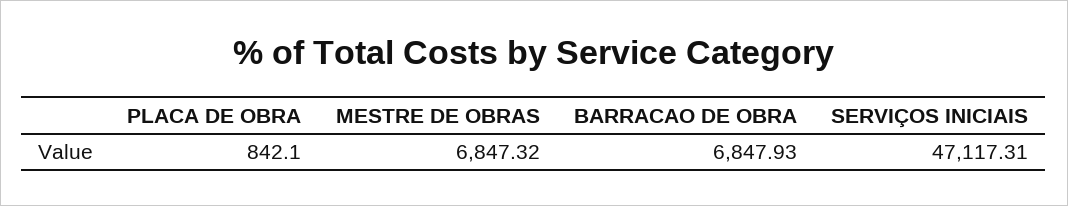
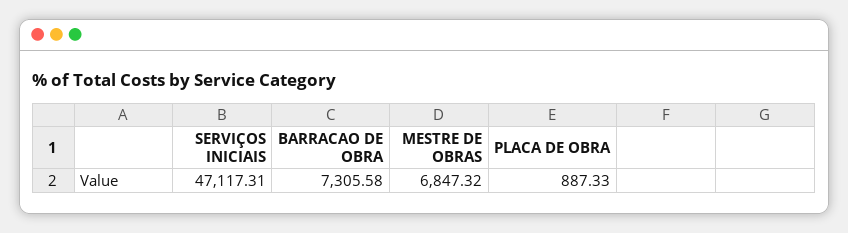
PLACA DE OBRA: 842.1 -> 887.33
BARRACAO DE OBRA: 6847.93 -> 7305.58

